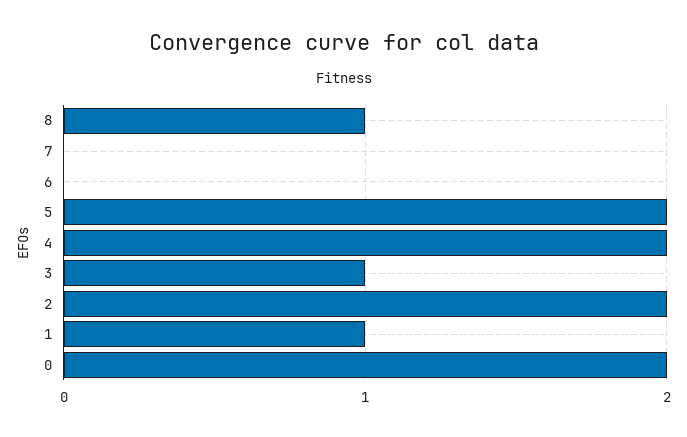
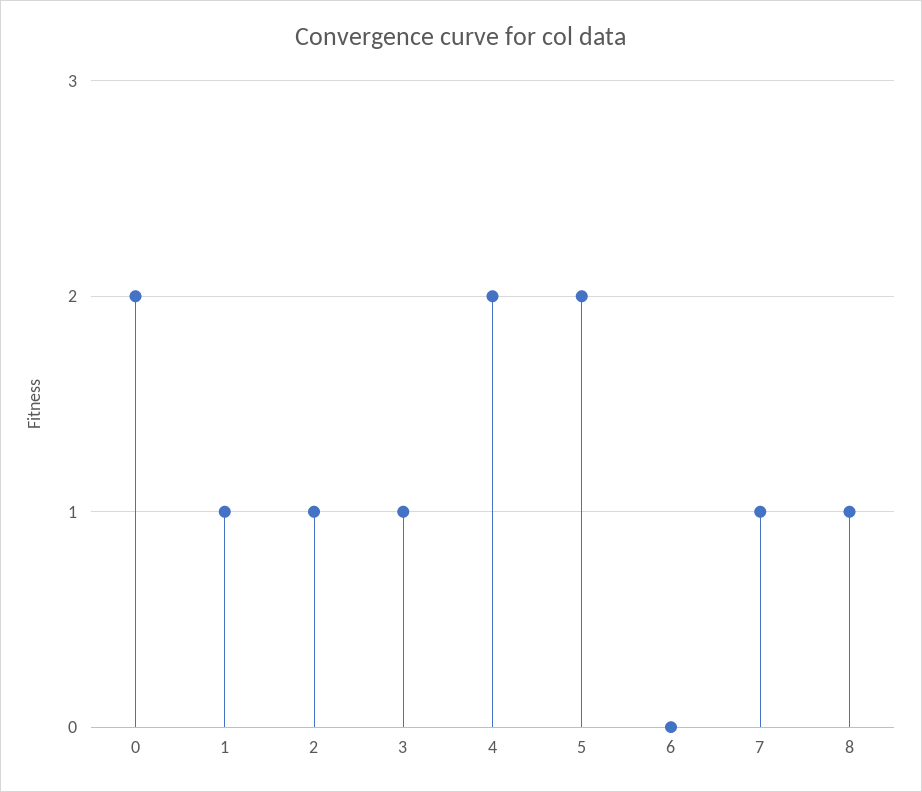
7: 0 -> 1
2: 2 -> 1

